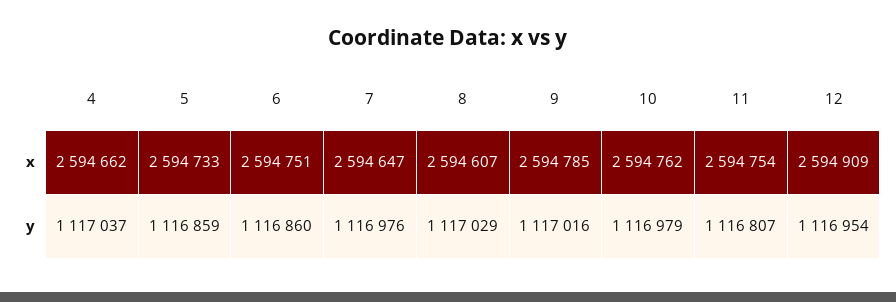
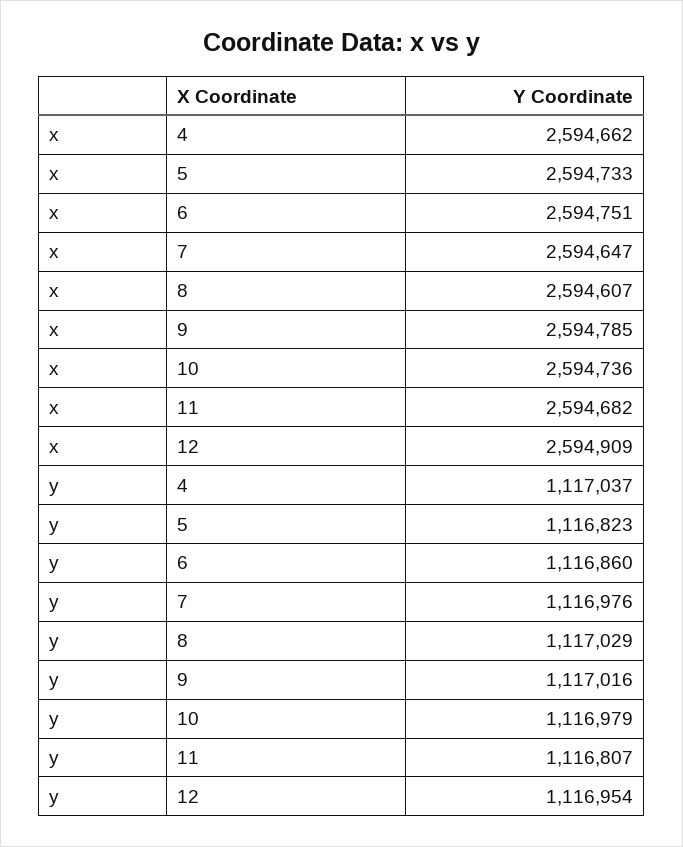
10, x: 2594762 -> 2594736
11, x: 2594754 -> 2594682
5, y: 1116859 -> 1116823

